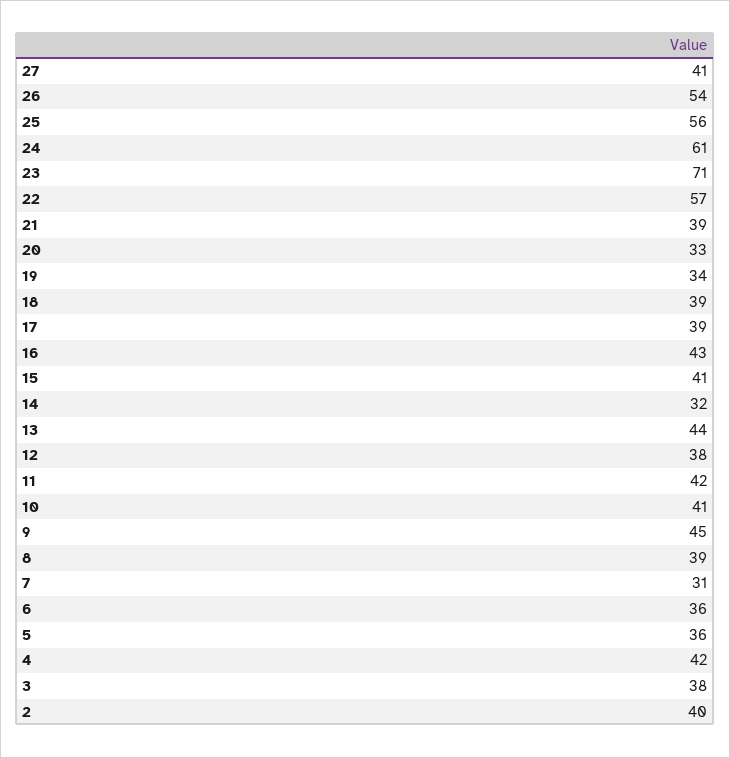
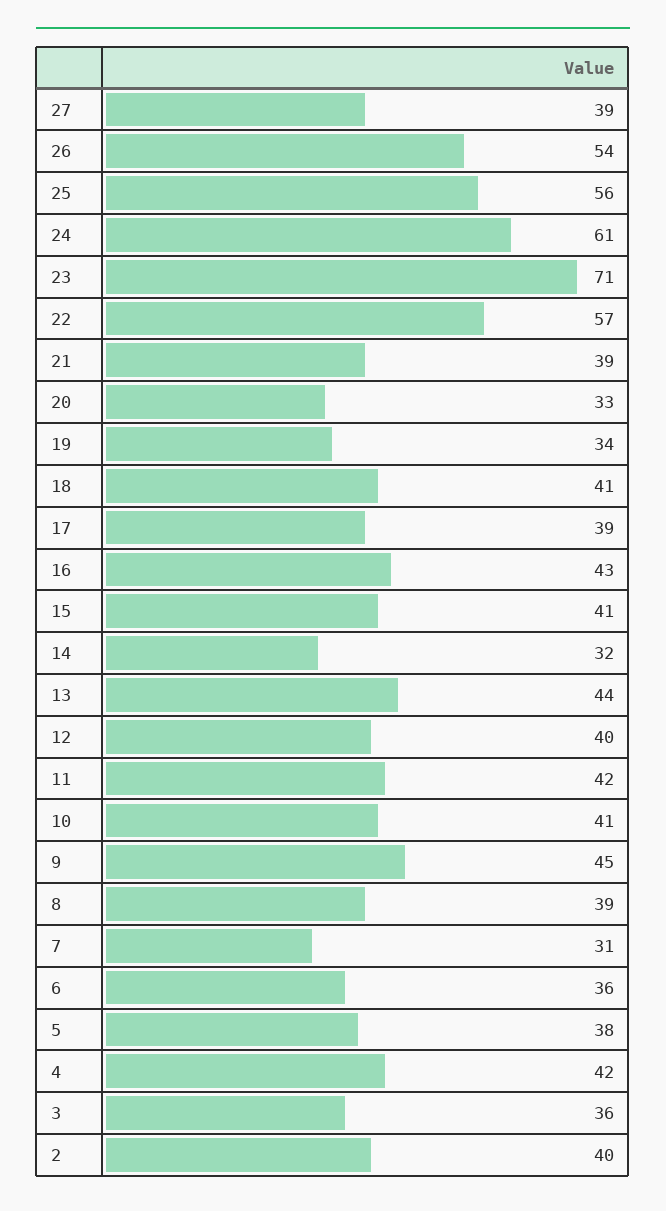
27: 41 -> 39
18: 39 -> 41
12: 38 -> 40
5: 36 -> 38
3: 38 -> 36

